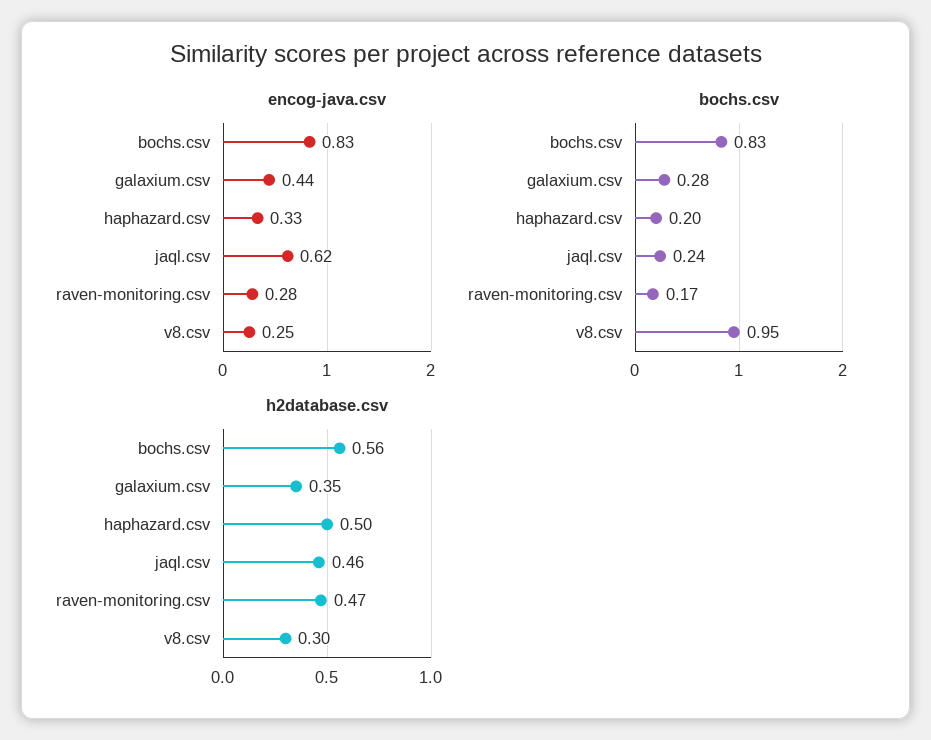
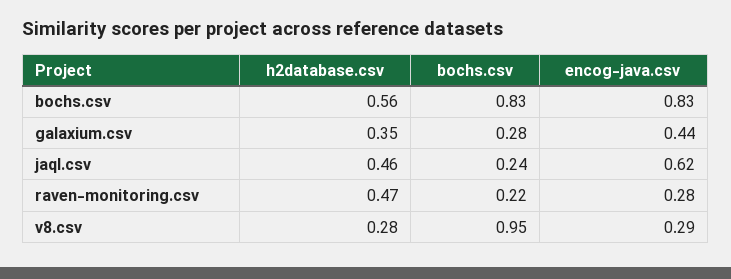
encog-java.csv, haphazard.csv: 0.33 -> none
encog-java.csv, v8.csv: 0.25 -> 0.29
bochs.csv, haphazard.csv: 0.2 -> none
bochs.csv, raven-monitoring.csv: 0.17 -> 0.22
h2database.csv, haphazard.csv: 0.5 -> none
h2database.csv, v8.csv: 0.3 -> 0.28

